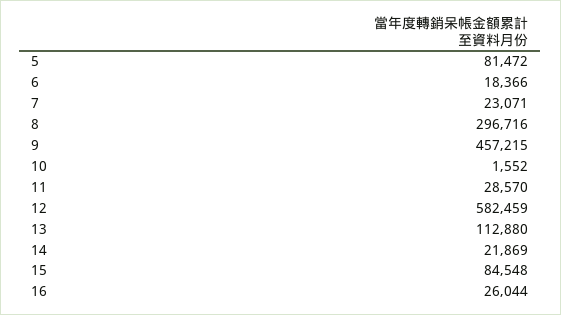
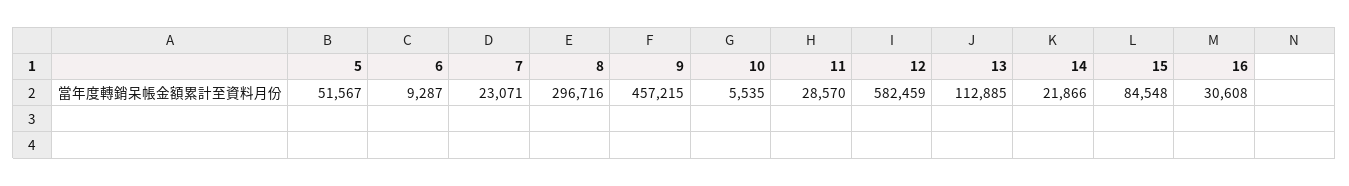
5: 81472 -> 51567
6: 18366 -> 9287
10: 1552 -> 5535
13: 112880 -> 112885
14: 21869 -> 21866
16: 26044 -> 30608

